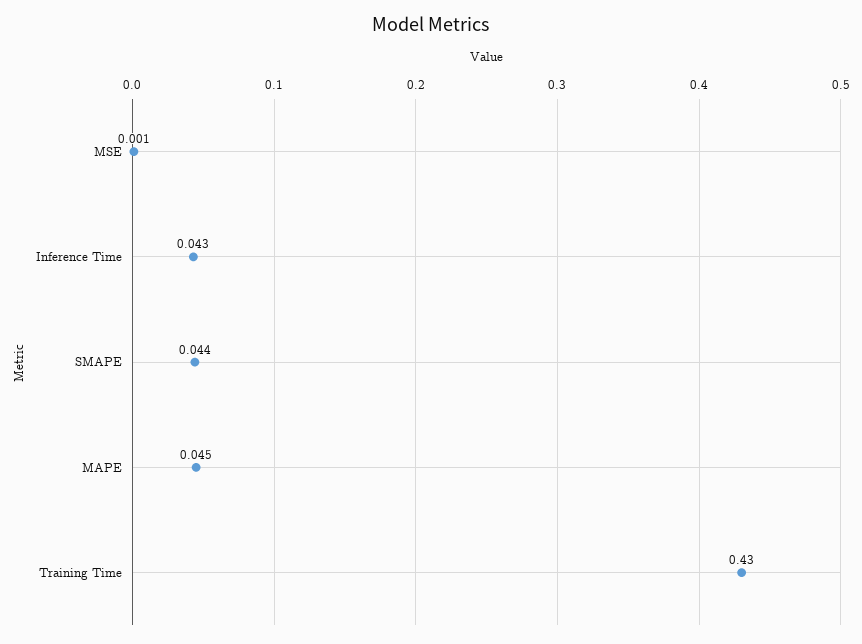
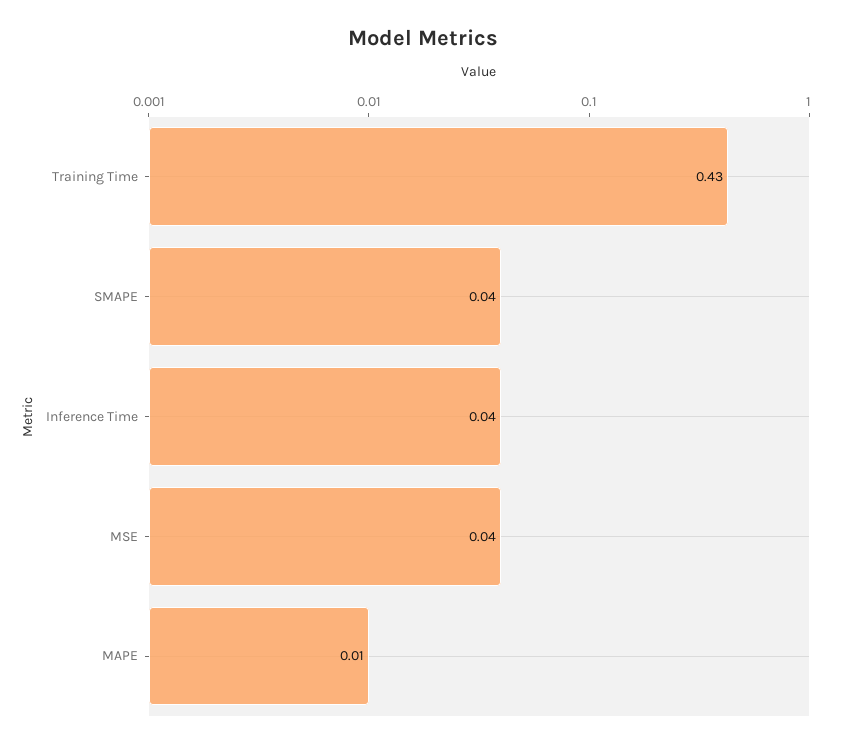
MSE: 0.001 -> 0.04
MAPE: 0.045 -> 0.01

